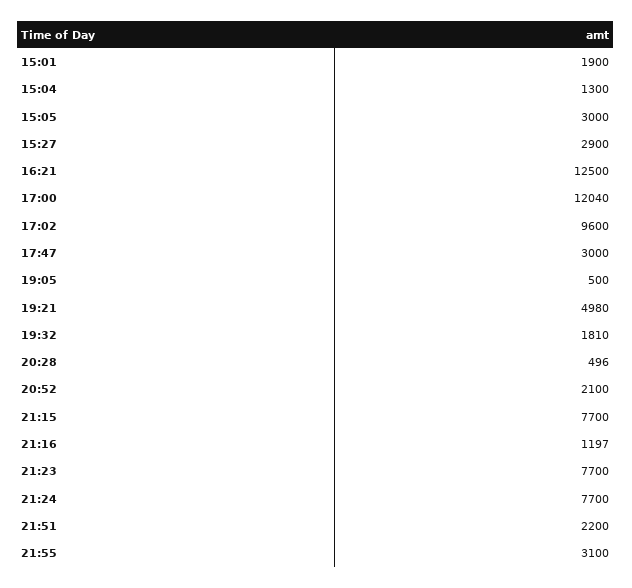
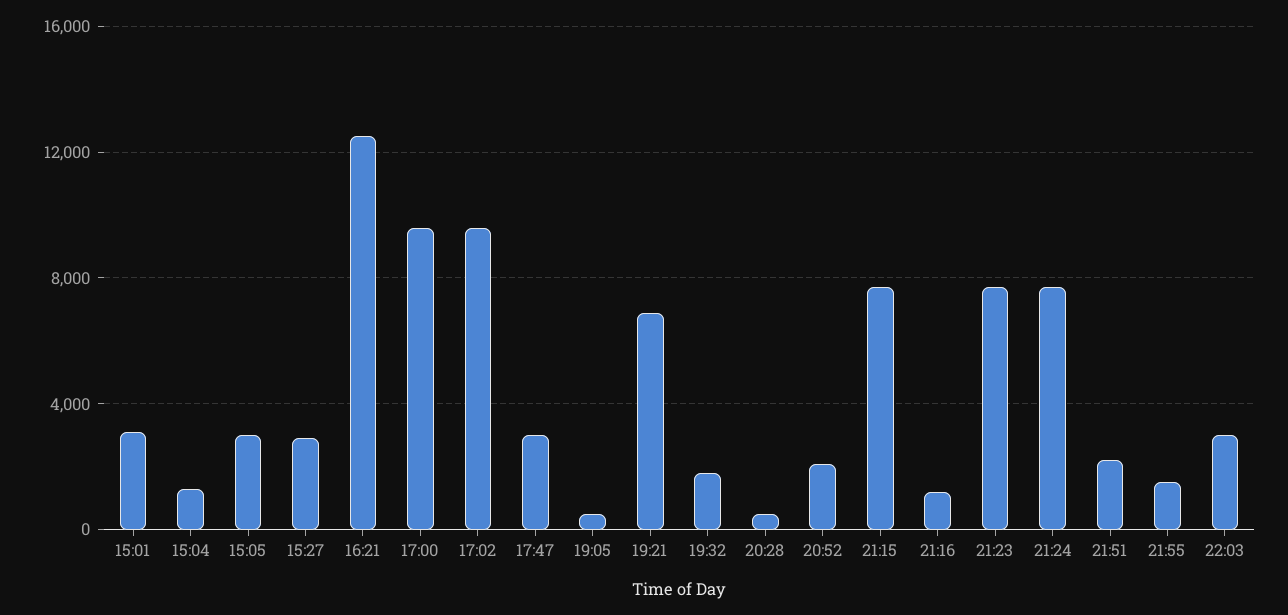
15:01: 1900 -> 3000
17:00: 12040 -> 9500
19:21: 4980 -> 7000
21:55: 3100 -> 1500
22:03: none -> 3000

